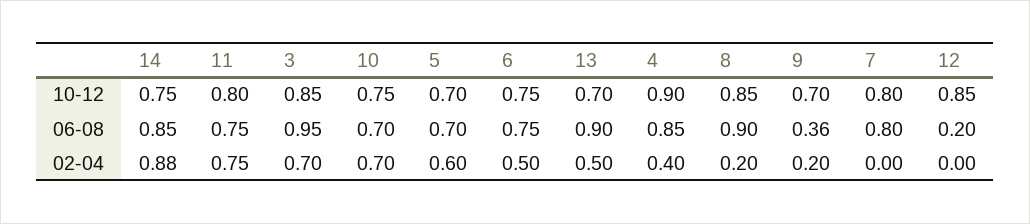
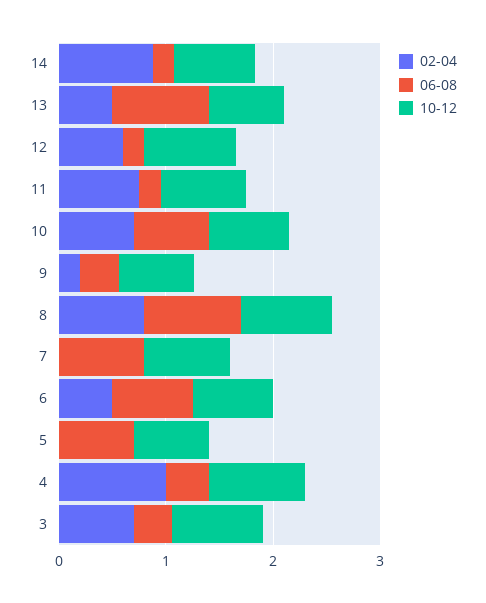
06-08, 14: 0.85 -> 0.2
06-08, 11: 0.75 -> 0.2
06-08, 3: 0.95 -> 0.4
06-08, 4: 0.85 -> 0.4
02-04, 5: 0.6 -> 0
02-04, 4: 0.4 -> 1
02-04, 8: 0.2 -> 0.8
02-04, 12: 0 -> 0.6

